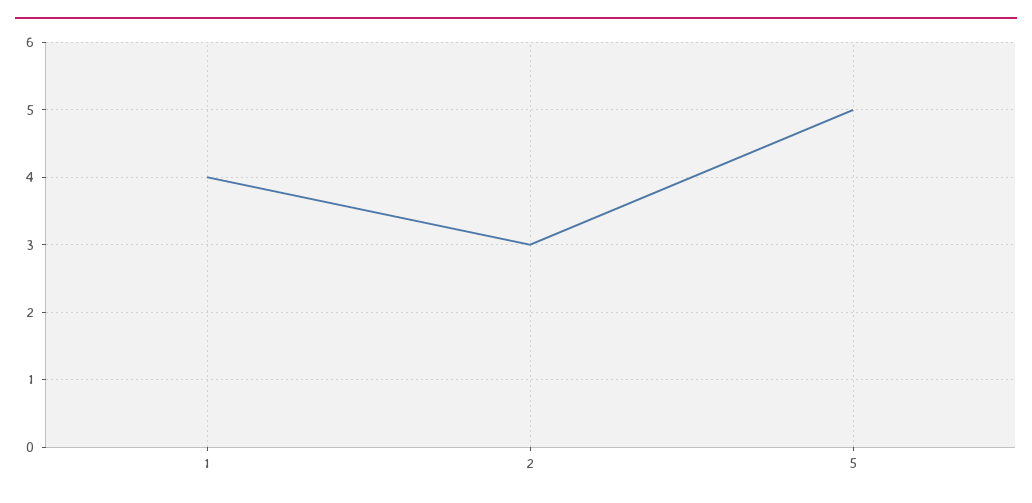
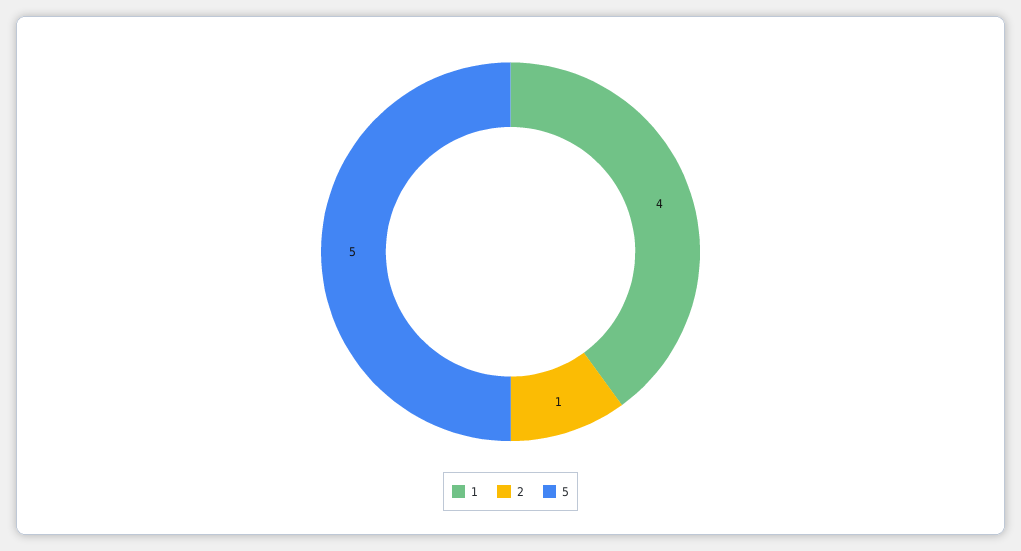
2: 3 -> 1

